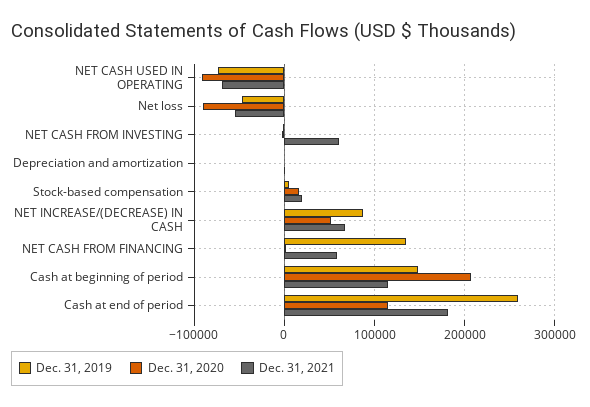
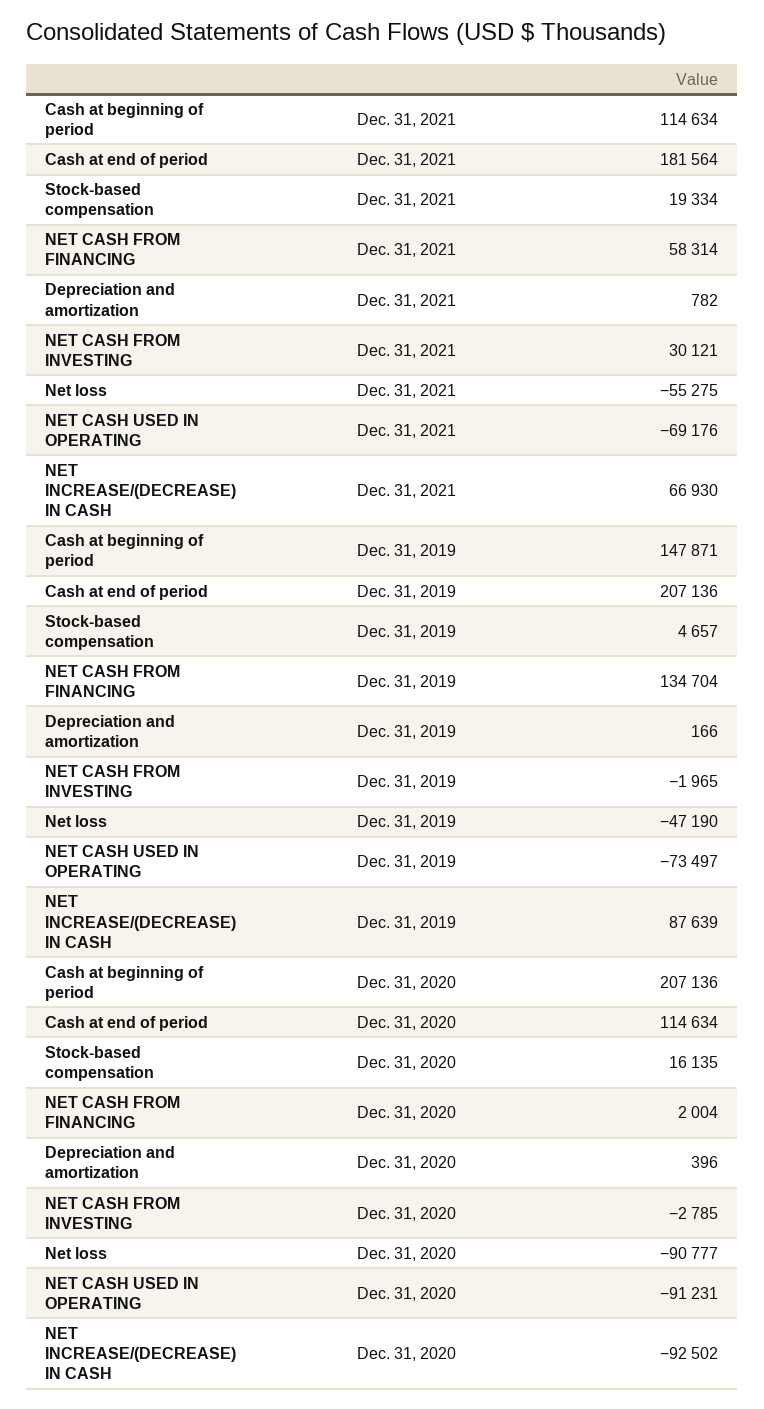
Dec. 31, 2021, NET CASH FROM INVESTING: 60000 -> 30121
Dec. 31, 2020, NET INCREASE/(DECREASE) IN CASH: 50000 -> -92502
Dec. 31, 2019, Cash at end of period: 260000 -> 207136

